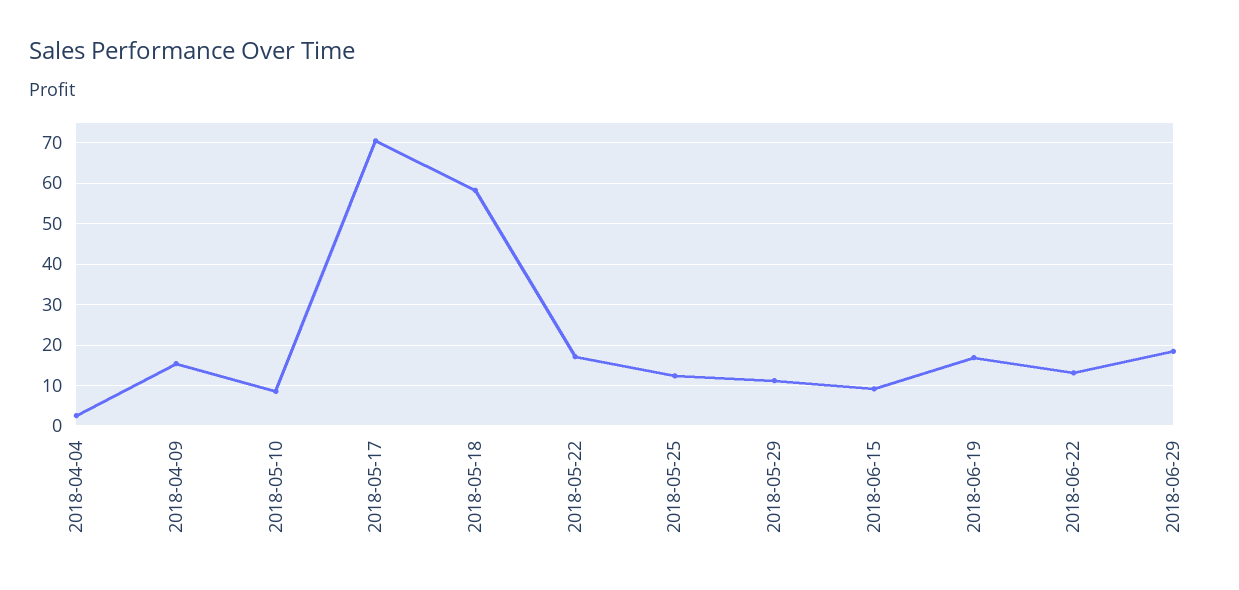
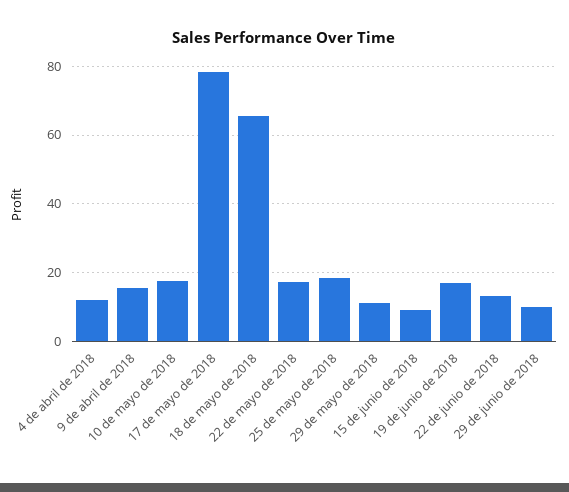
2018-04-04: 2 -> 12
2018-05-10: 8 -> 18
2018-05-17: 70 -> 78
2018-05-18: 58 -> 66
2018-05-25: 12 -> 18
2018-06-29: 18 -> 10

